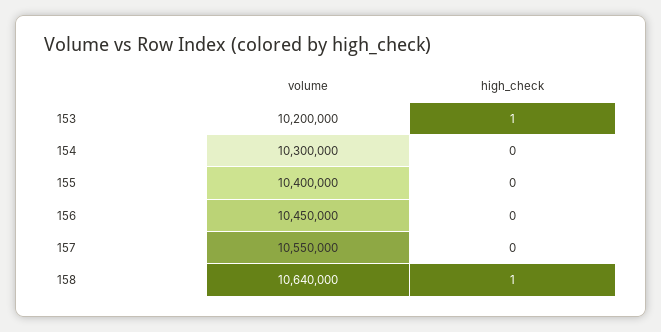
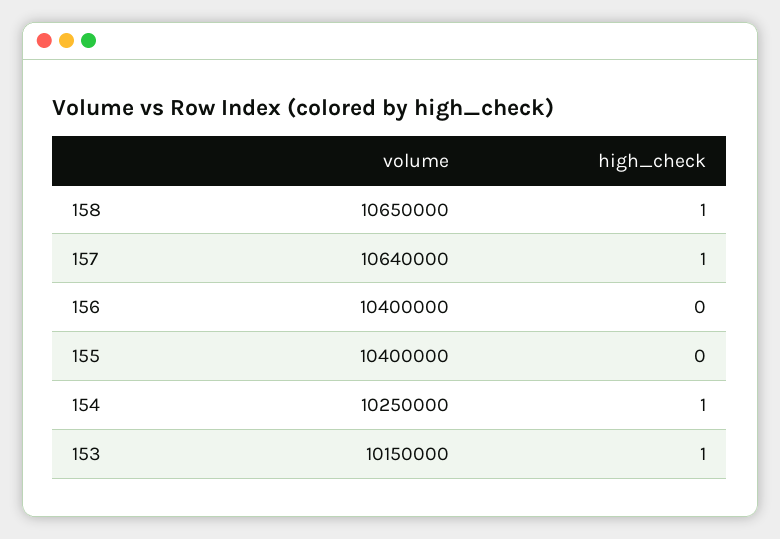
volume, 153: 10200000 -> 10150000
volume, 154: 10300000 -> 10250000
high_check, 154: 0 -> 1
volume, 156: 10450000 -> 10400000
volume, 157: 10550000 -> 10640000
high_check, 157: 0 -> 1
volume, 158: 10640000 -> 10650000

